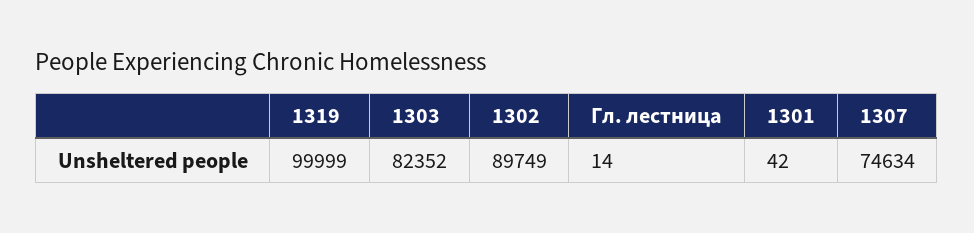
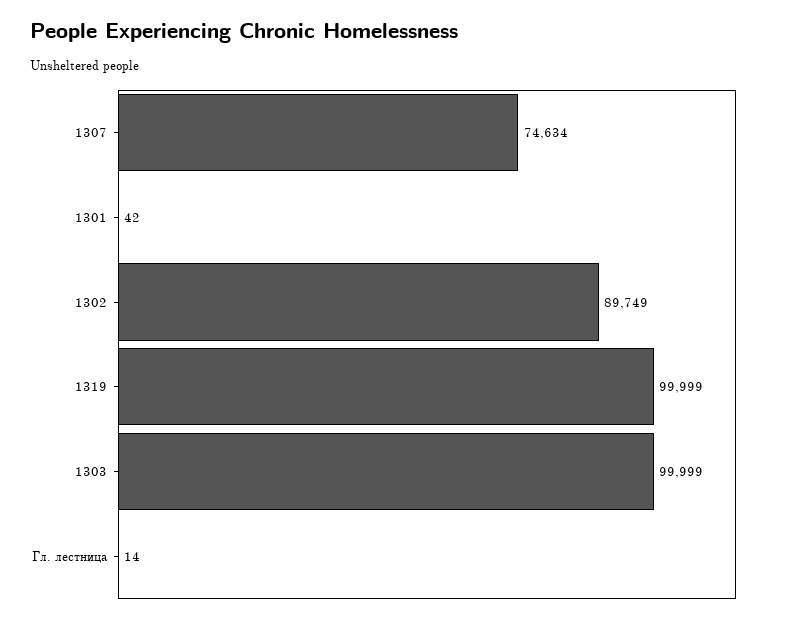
1303: 82352 -> 99999

